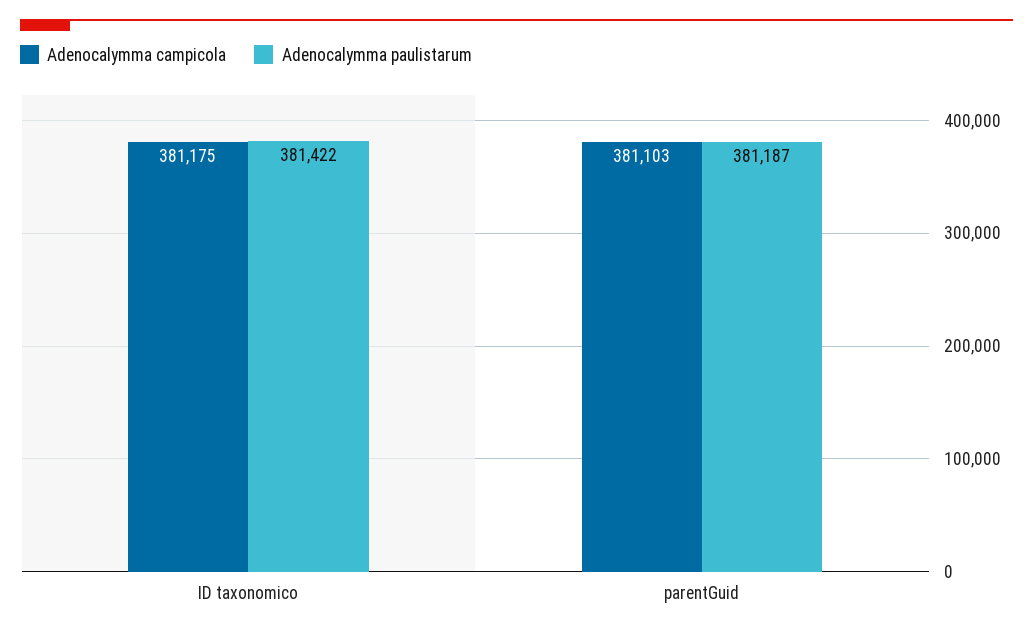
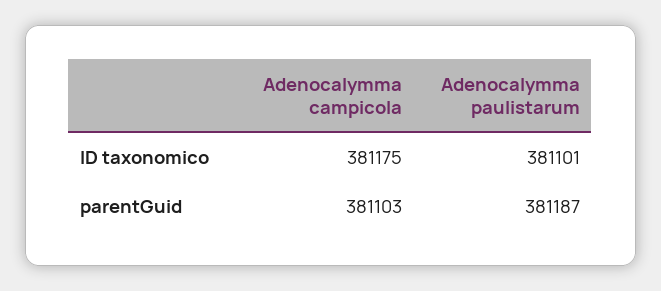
Adenocalymma paulistarum, ID taxonomico: 381422 -> 381101

